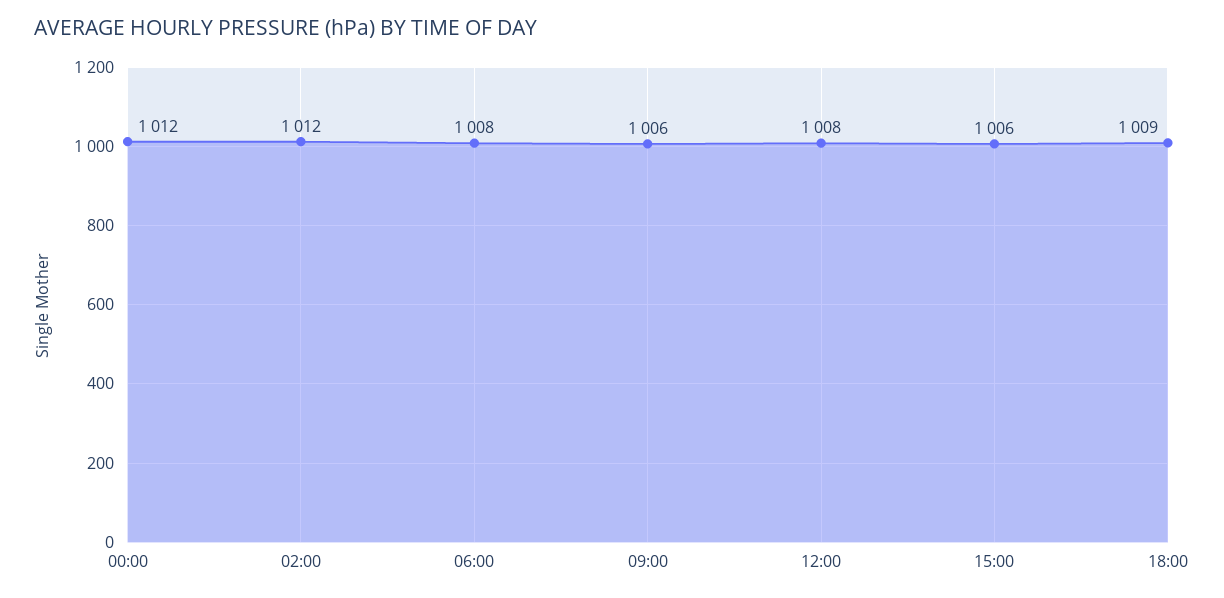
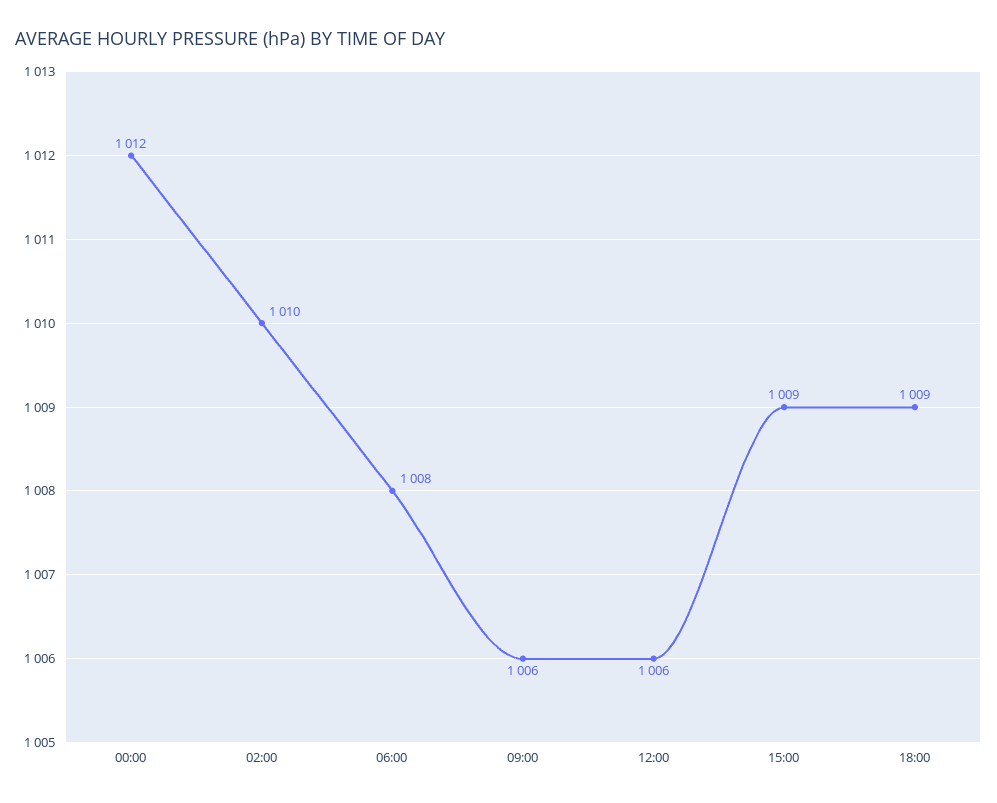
02:00: 1012 -> 1010
12:00: 1008 -> 1006
15:00: 1006 -> 1009

